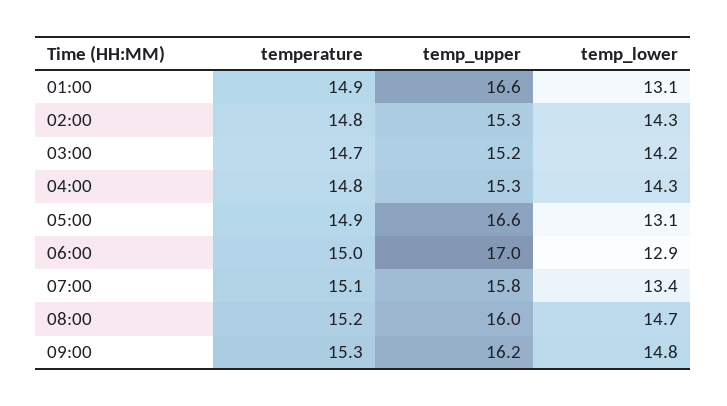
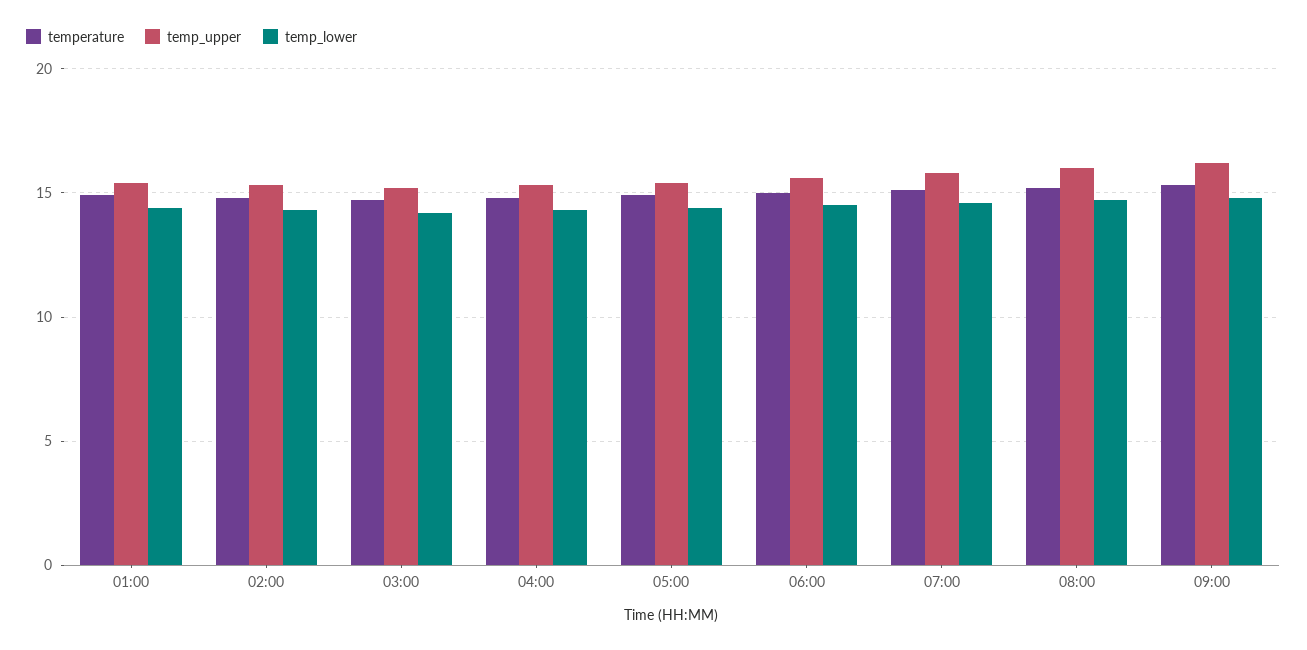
temp_upper, 01:00: 16.6 -> 15.5
temp_lower, 01:00: 13.1 -> 14.5
temp_upper, 05:00: 16.6 -> 15.5
temp_lower, 05:00: 13.1 -> 14.5
temp_upper, 06:00: 17 -> 15.5
temp_lower, 06:00: 12.9 -> 14.5
temp_lower, 07:00: 13.4 -> 14.5

